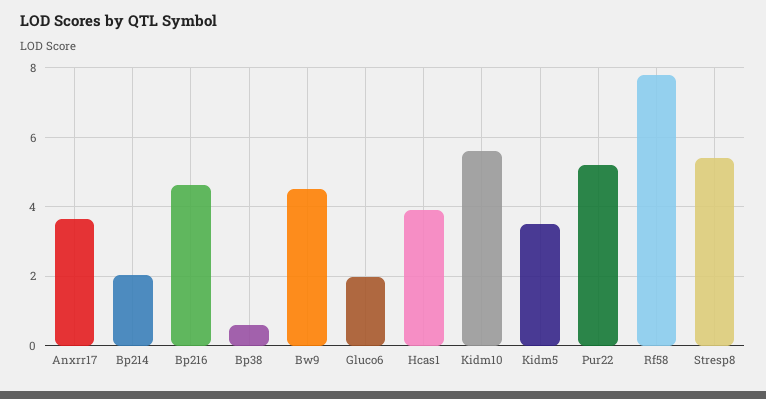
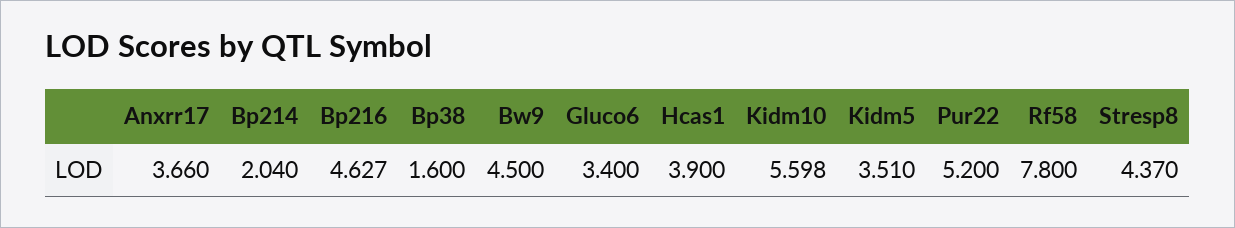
Bp38: 0.6 -> 1.6
Gluco6: 2 -> 3.4
Stresp8: 5.4 -> 4.37

